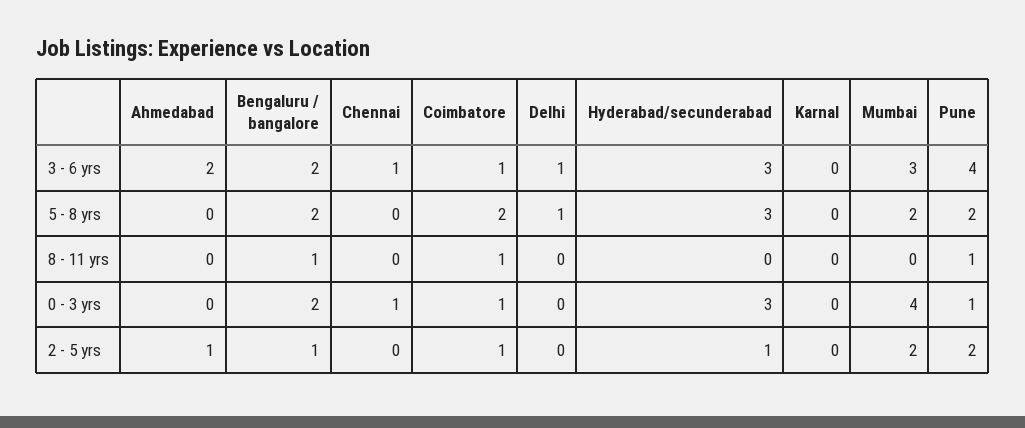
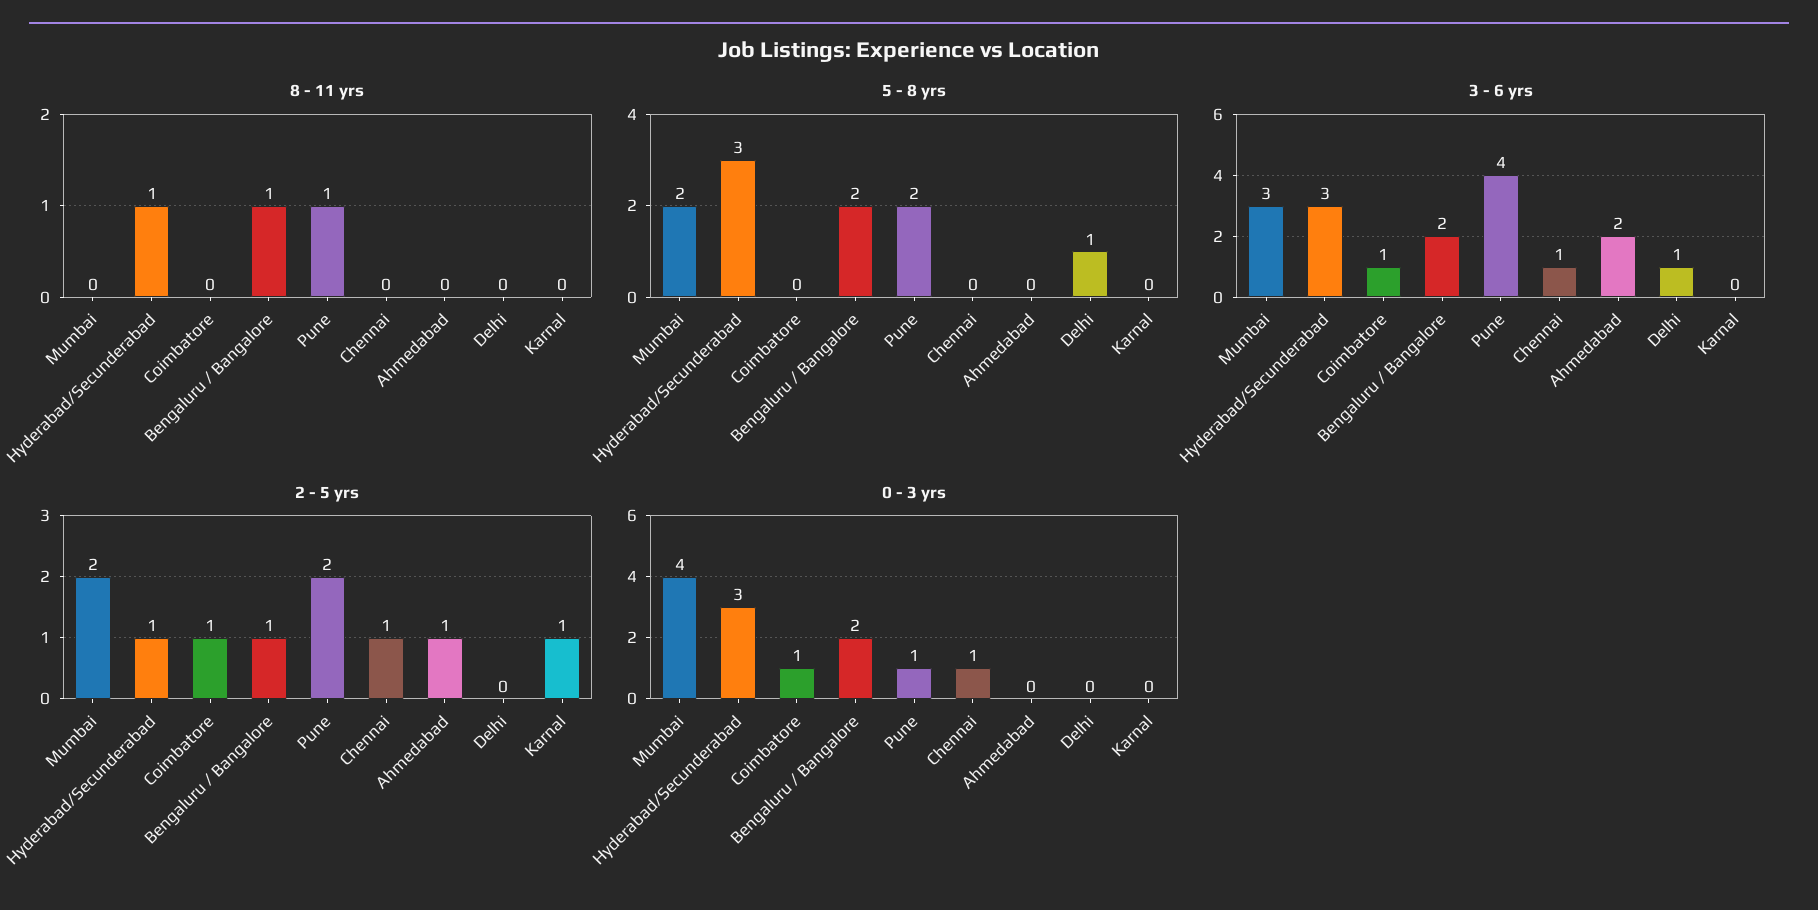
5 - 8 yrs, Coimbatore: 2 -> 0
8 - 11 yrs, Coimbatore: 1 -> 0
8 - 11 yrs, Hyderabad/secunderabad: 0 -> 1
2 - 5 yrs, Chennai: 0 -> 1
2 - 5 yrs, Karnal: 0 -> 1

